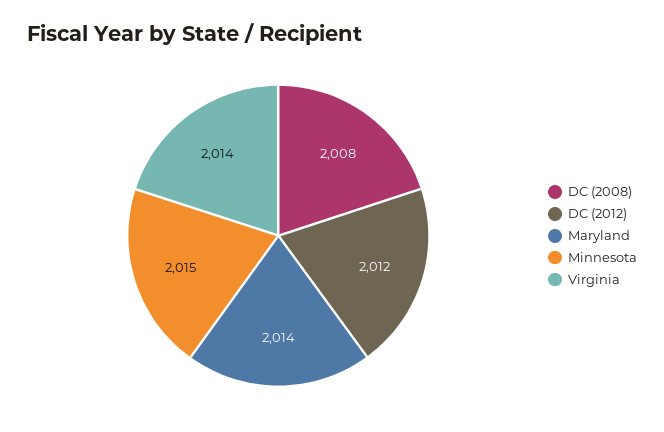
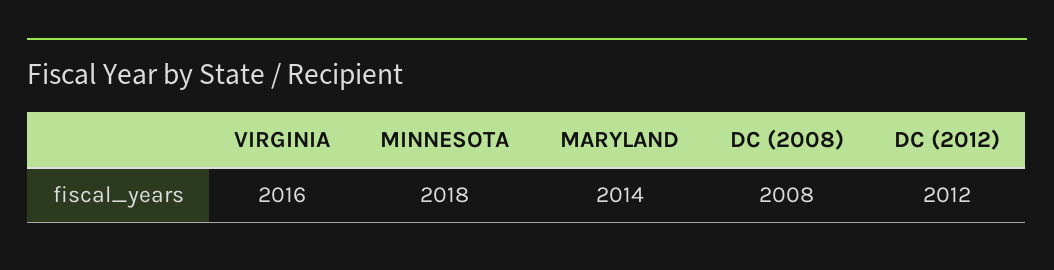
Minnesota: 2015 -> 2018
Virginia: 2014 -> 2016

